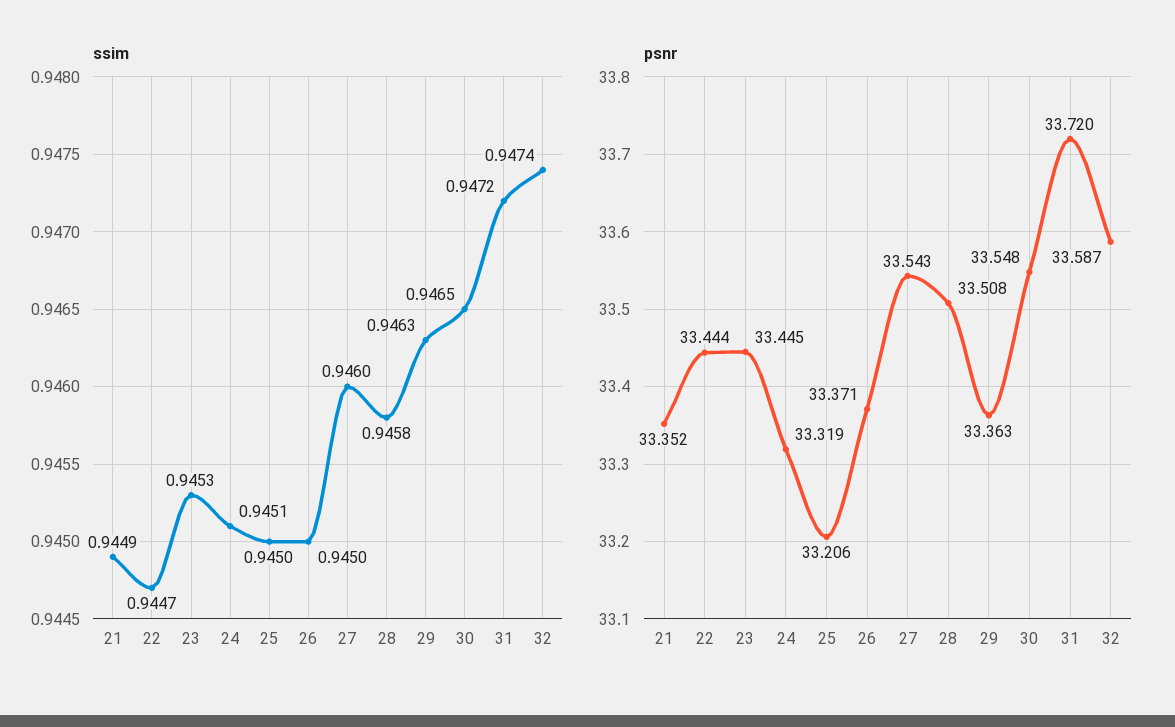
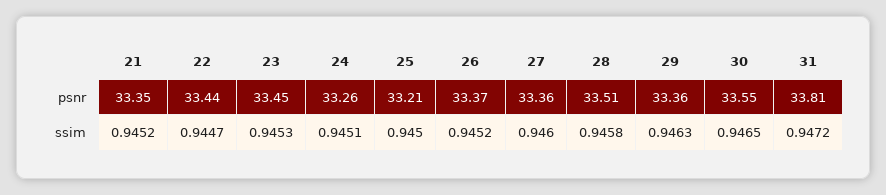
ssim, 21: 0.9449 -> 0.9452
ssim, 26: 0.945 -> 0.9452
ssim, 32: 0.9474 -> none
psnr, 24: 33.319 -> 33.26
psnr, 27: 33.543 -> 33.36
psnr, 31: 33.72 -> 33.81
psnr, 32: 33.587 -> none

